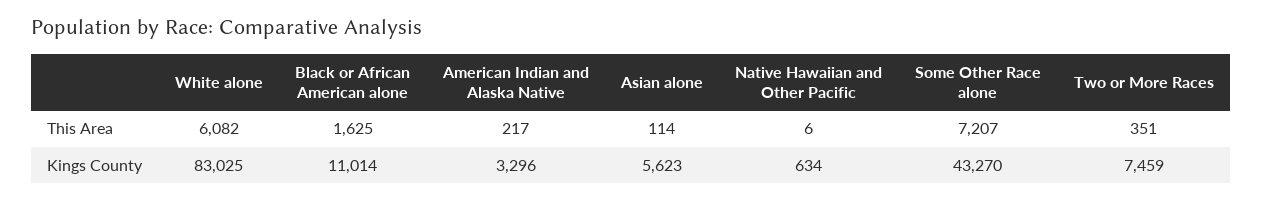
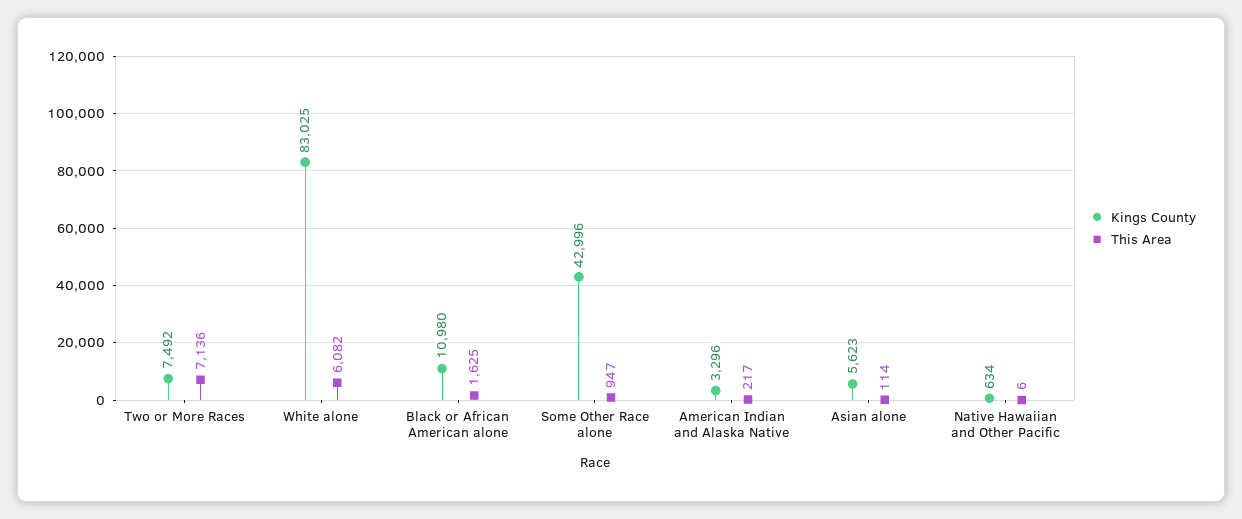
This Area, Some Other Race alone: 7207 -> 947
This Area, Two or More Races: 351 -> 7136
Kings County, Black or African American alone: 11014 -> 10980
Kings County, Some Other Race alone: 43270 -> 42996
Kings County, Two or More Races: 7459 -> 7492

